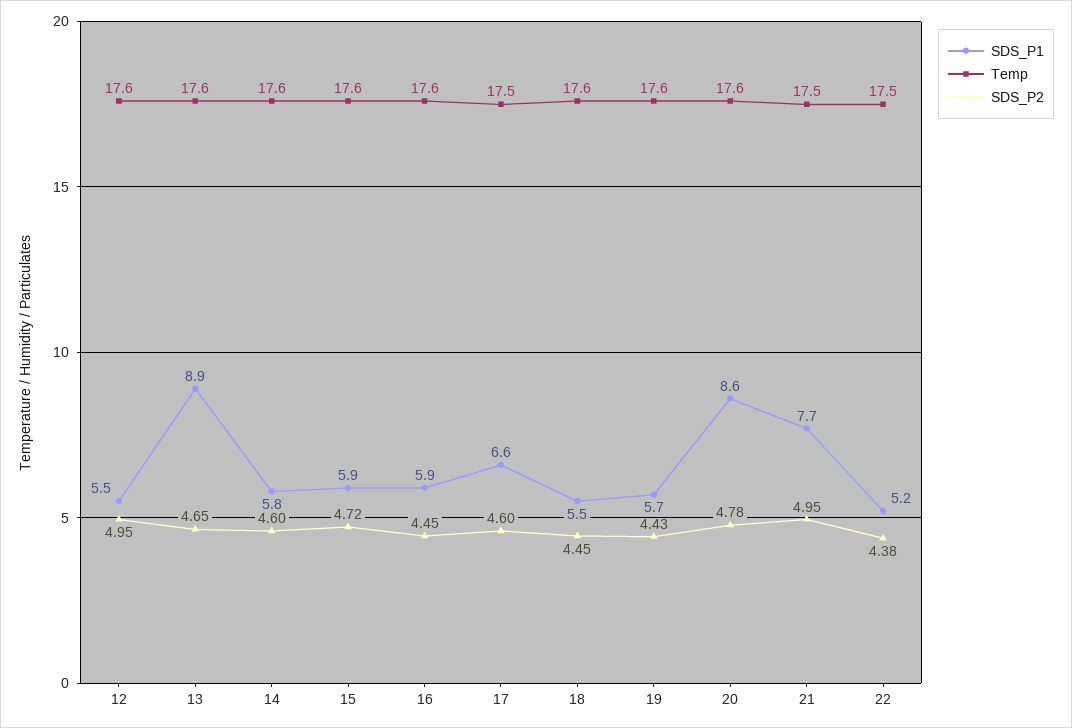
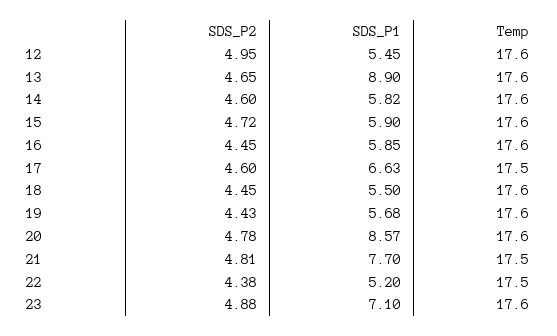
SDS_P2, 21: 4.95 -> 4.81
SDS_P2, 23: none -> 4.88
SDS_P1, 23: none -> 7.1
Temp, 23: none -> 17.6

